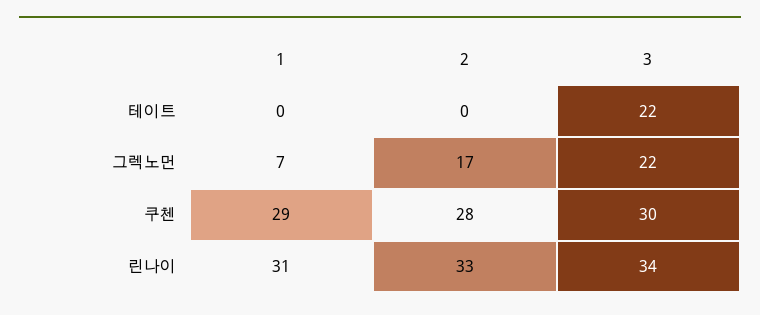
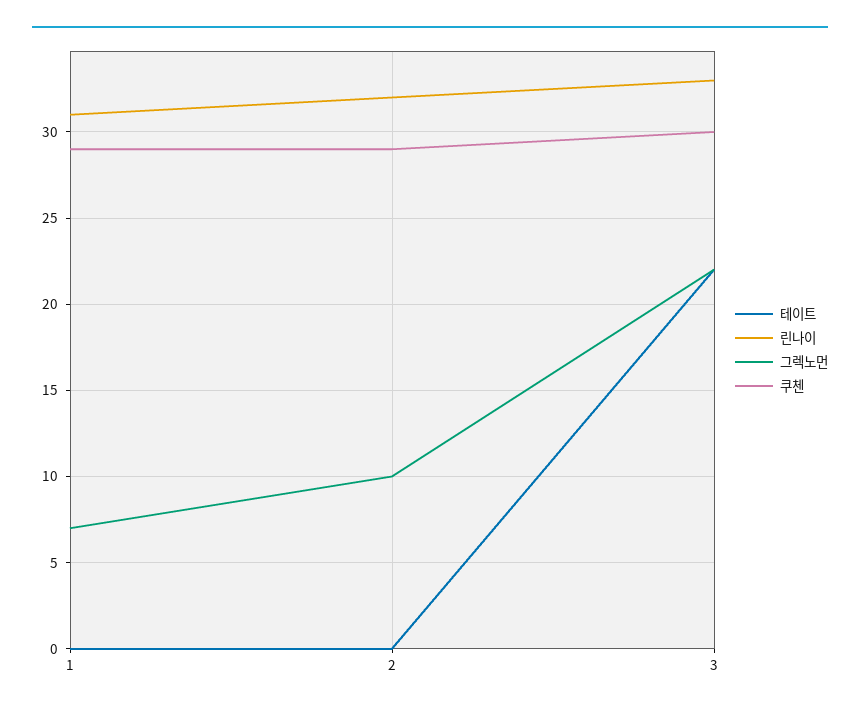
그렉노먼, 2: 17 -> 10
쿠첸, 2: 28 -> 29
린나이, 2: 33 -> 32
린나이, 3: 34 -> 33

